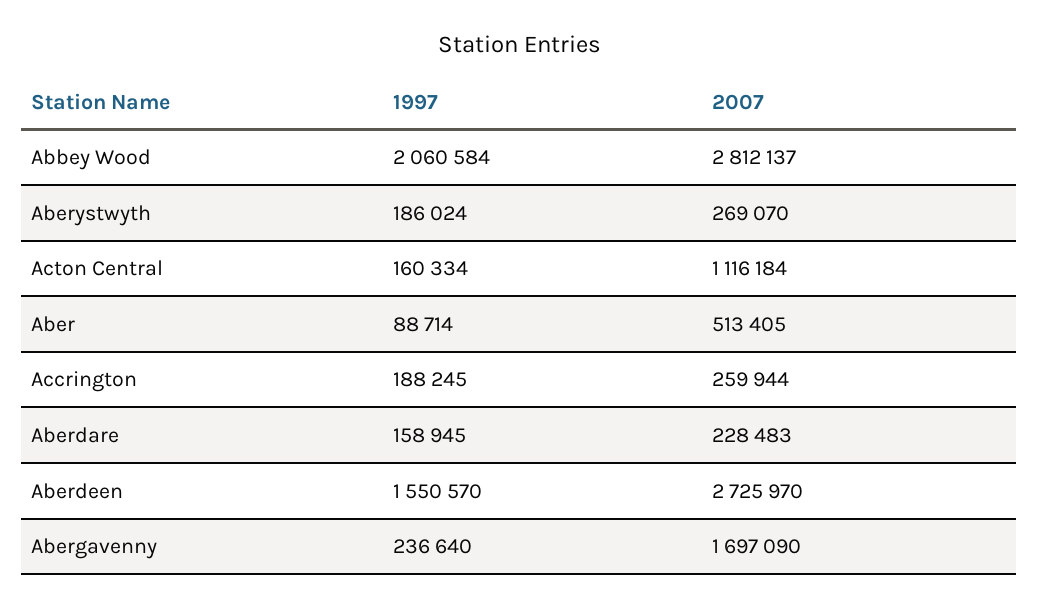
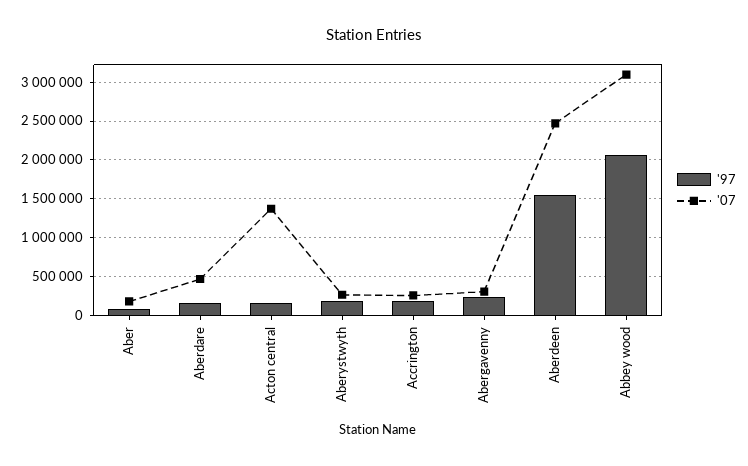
2007, Abbey Wood: 2812137 -> 3100000
2007, Acton Central: 1116184 -> 1400000
2007, Aber: 513405 -> 200000
2007, Aberdare: 228483 -> 500000
2007, Aberdeen: 2725970 -> 2500000
2007, Abergavenny: 1697090 -> 300000

